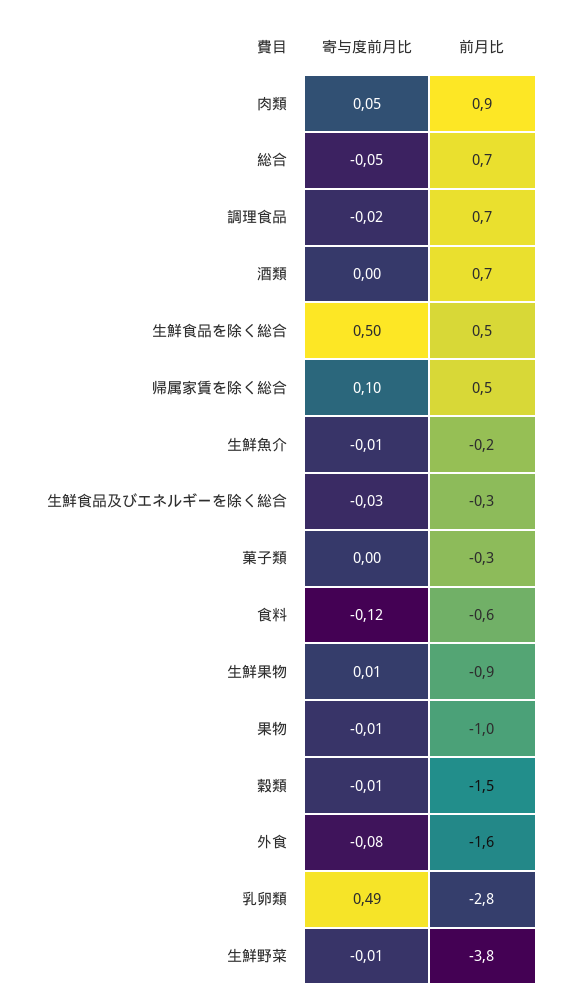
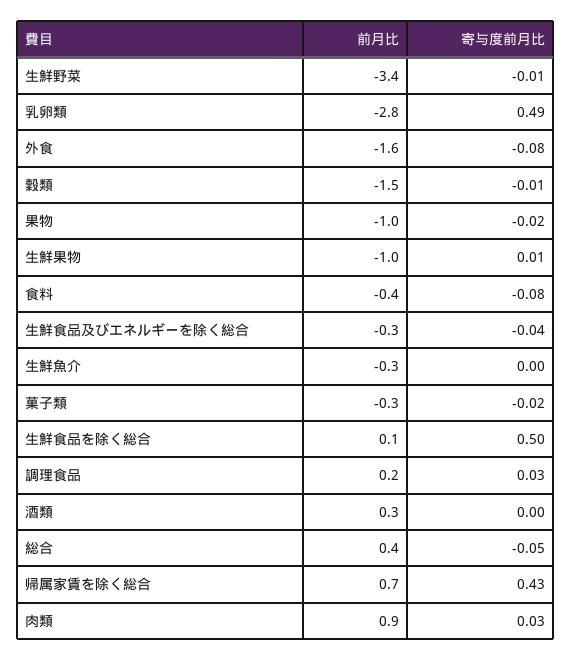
寄与度前月比, 肉類: 0.05 -> 0.03
前月比, 総合: 0.7 -> 0.4
寄与度前月比, 調理食品: -0.02 -> 0.03
前月比, 調理食品: 0.7 -> 0.2
前月比, 酒類: 0.7 -> 0.3
前月比, 生鮮食品を除く総合: 0.5 -> 0.1
寄与度前月比, 帰属家賃を除く総合: 0.1 -> 0.43
前月比, 帰属家賃を除く総合: 0.5 -> 0.7
寄与度前月比, 生鮮魚介: -0.01 -> 0
前月比, 生鮮魚介: -0.2 -> -0.3
寄与度前月比, 生鮮食品及びエネルギーを除く総合: -0.03 -> -0.04
寄与度前月比, 菓子類: 0 -> -0.02
寄与度前月比, 食料: -0.12 -> -0.08
前月比, 食料: -0.6 -> -0.4
前月比, 生鮮果物: -0.9 -> -1
寄与度前月比, 果物: -0.01 -> -0.02
前月比, 生鮮野菜: -3.8 -> -3.4

